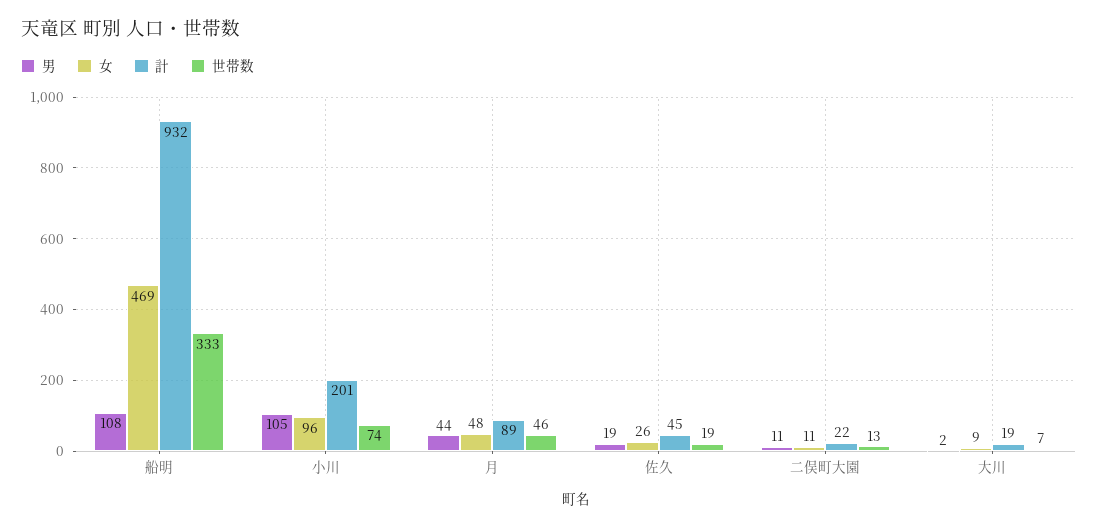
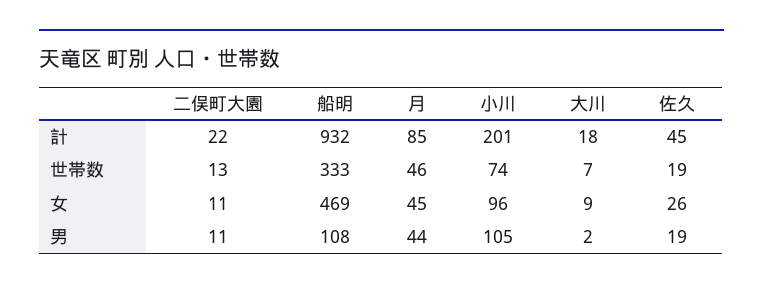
女, 月: 48 -> 45
計, 月: 89 -> 85
計, 大川: 19 -> 18

